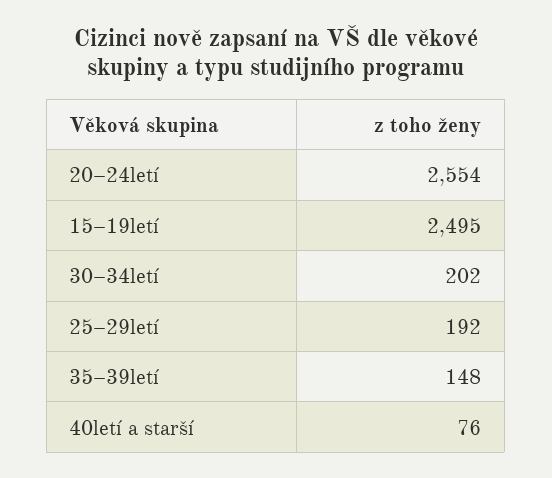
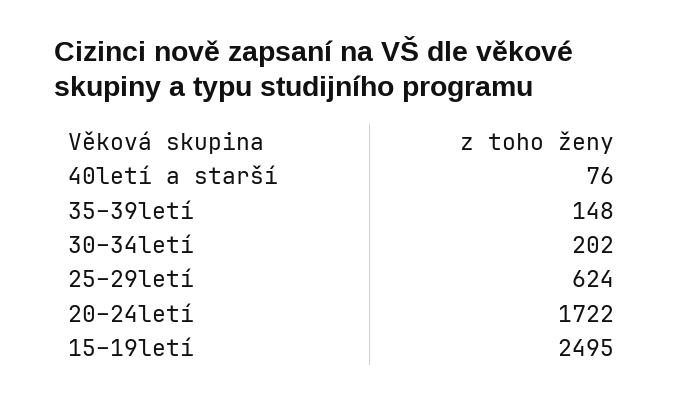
20–24letí: 2554 -> 1722
25–29letí: 192 -> 624

